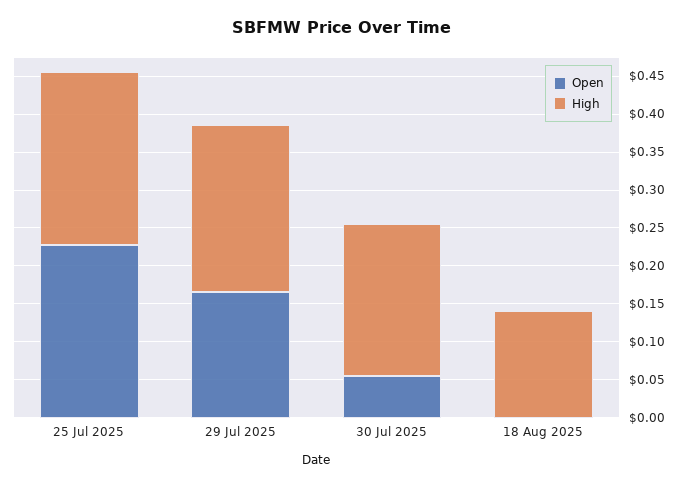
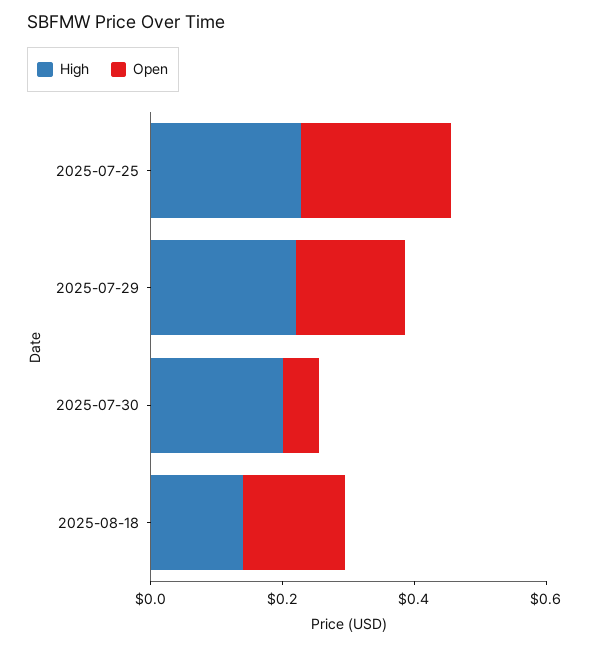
Open, 18 Aug 2025: 0 -> 0.15

